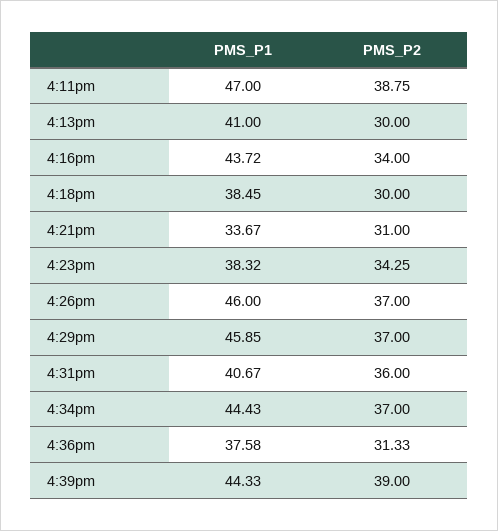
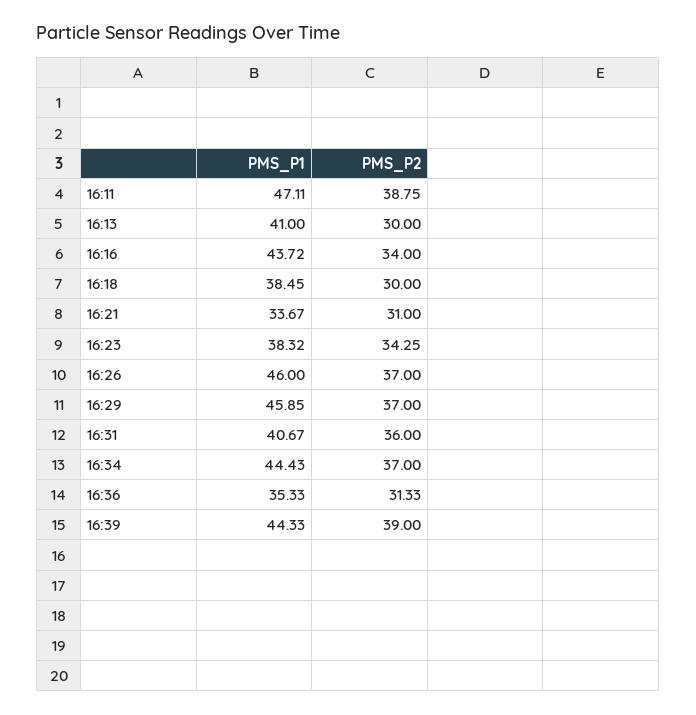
PMS_P1, 4:11pm: 47 -> 47.11
PMS_P1, 4:36pm: 37.58 -> 35.33

